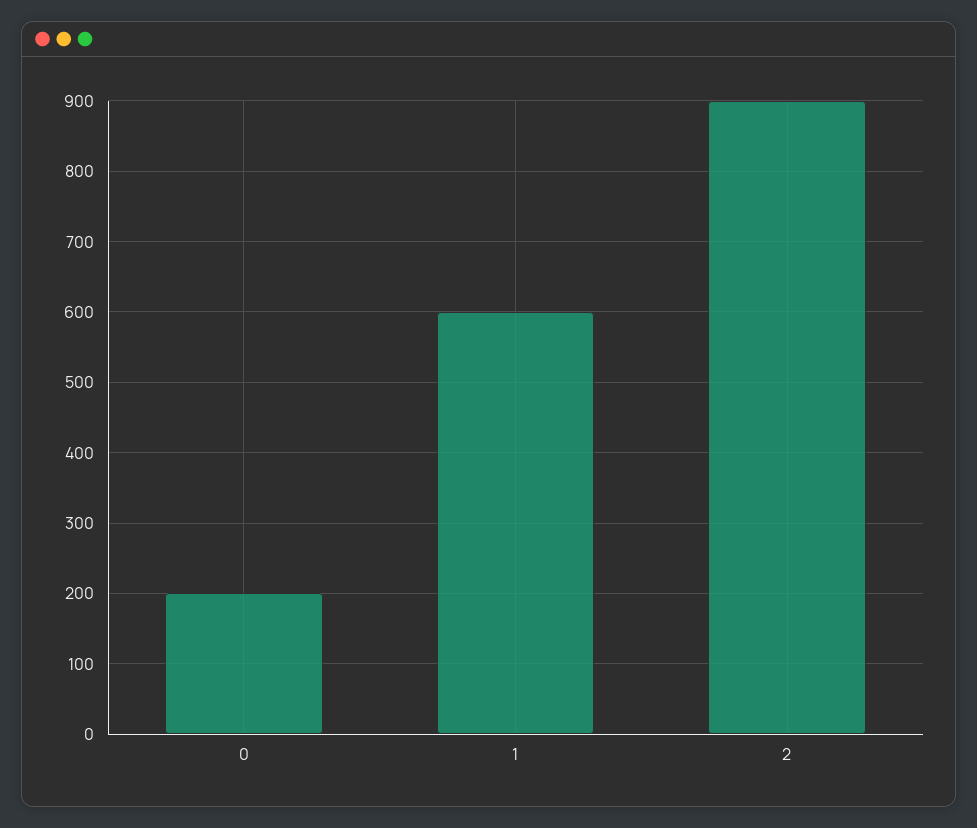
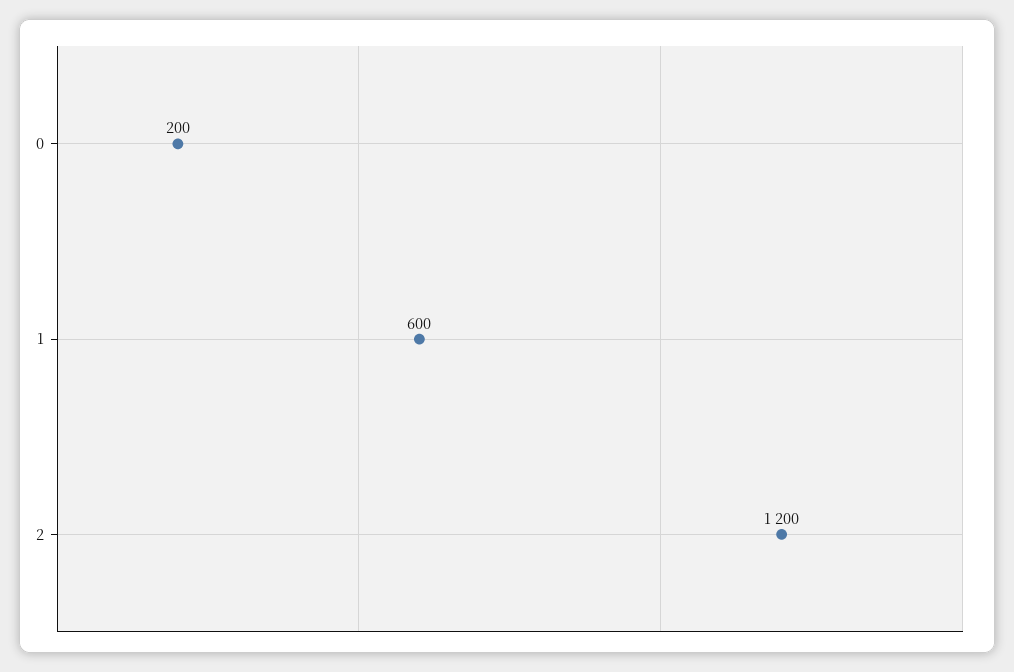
2: 900 -> 1200

